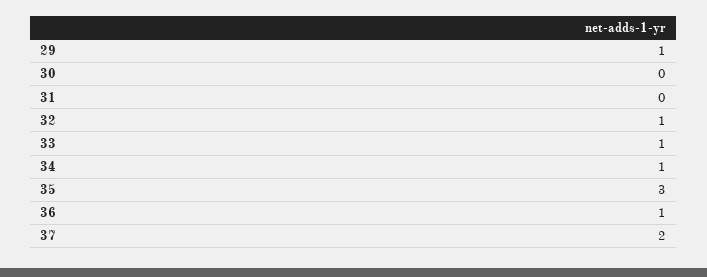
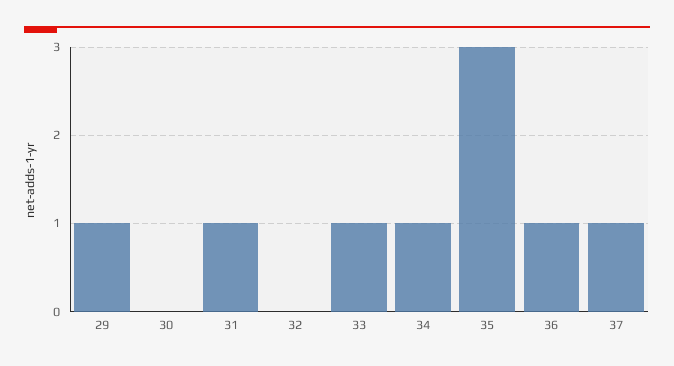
31: 0 -> 1
32: 1 -> 0
37: 2 -> 1

